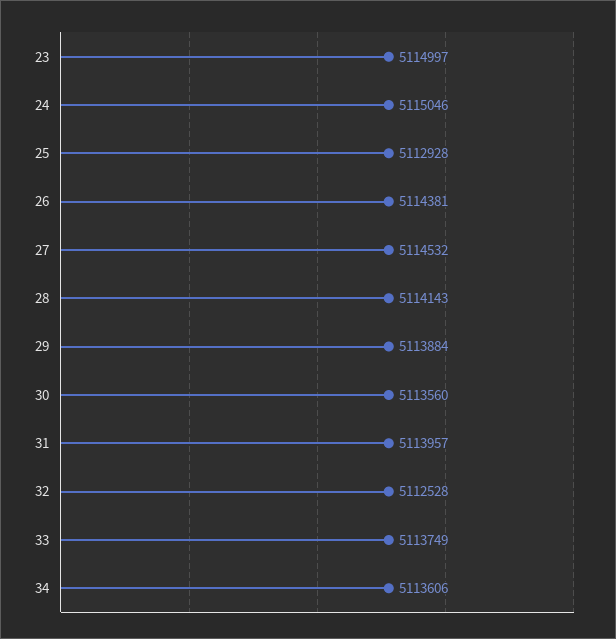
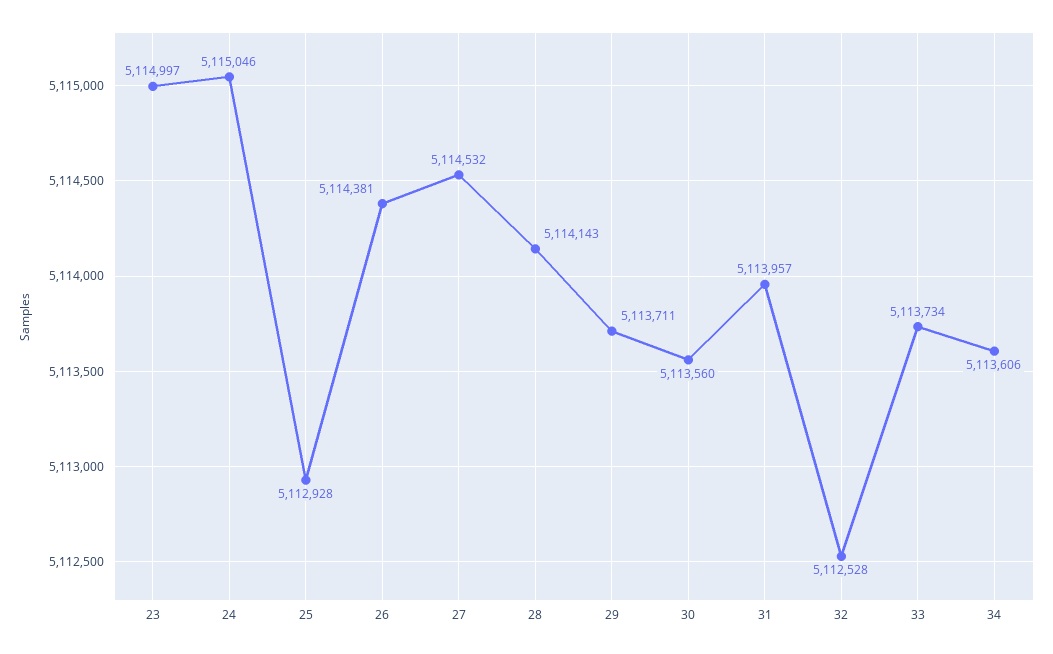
29: 5113884 -> 5113711
33: 5113749 -> 5113734

